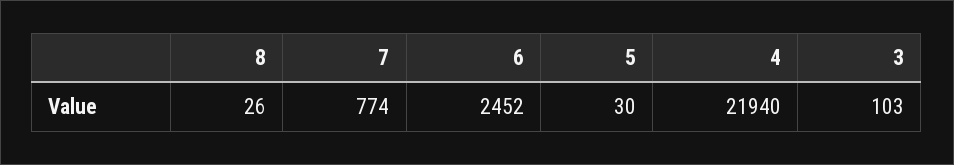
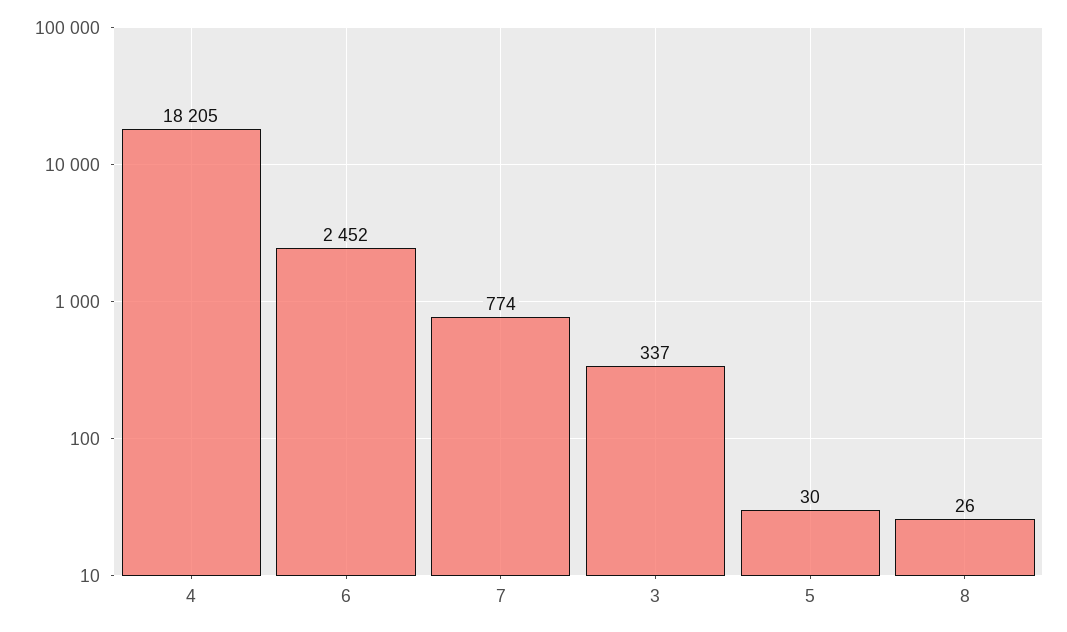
4: 21940 -> 18205
3: 103 -> 337

